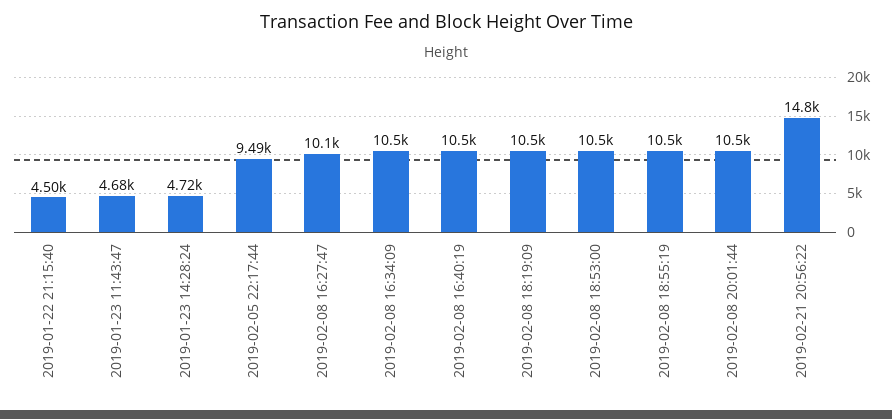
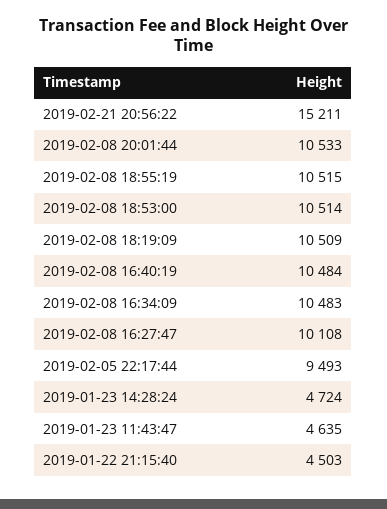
2019-01-23 11:43:47: 4680 -> 4635
2019-02-21 20:56:22: 14800 -> 15211

